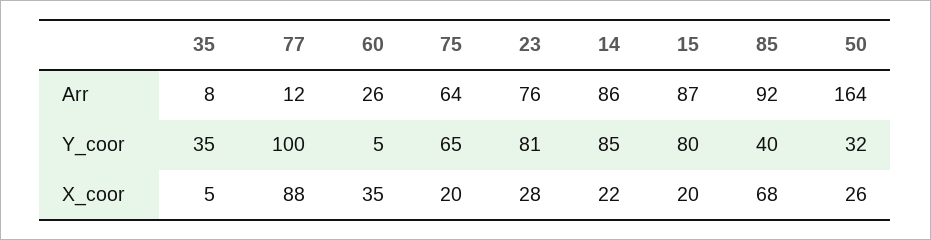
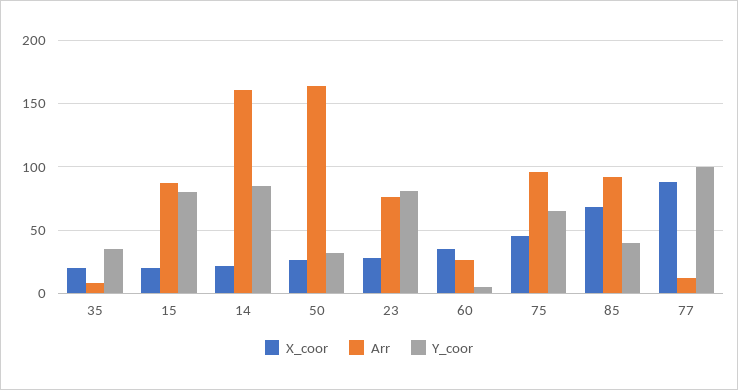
Arr, 75: 64 -> 95
Arr, 14: 86 -> 160
X_coor, 35: 5 -> 20
X_coor, 75: 20 -> 45

